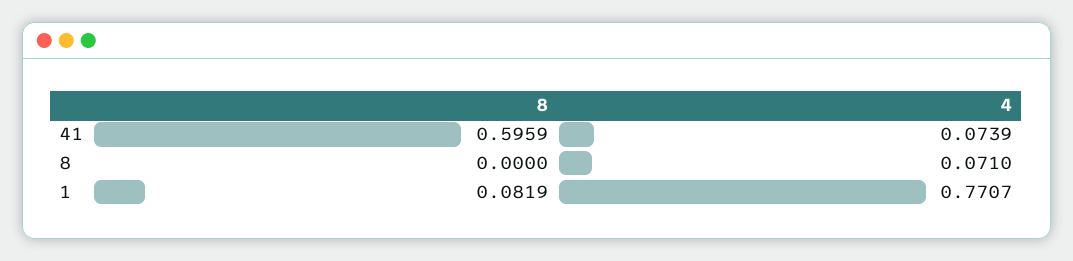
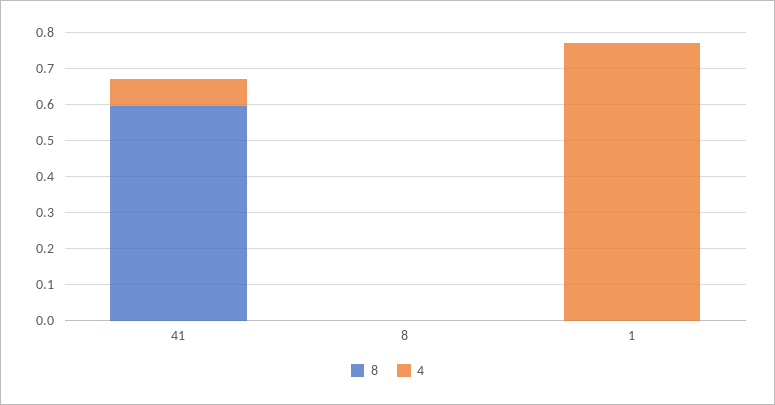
4, 8: 0.071 -> 0
8, 1: 0.0819 -> 0

